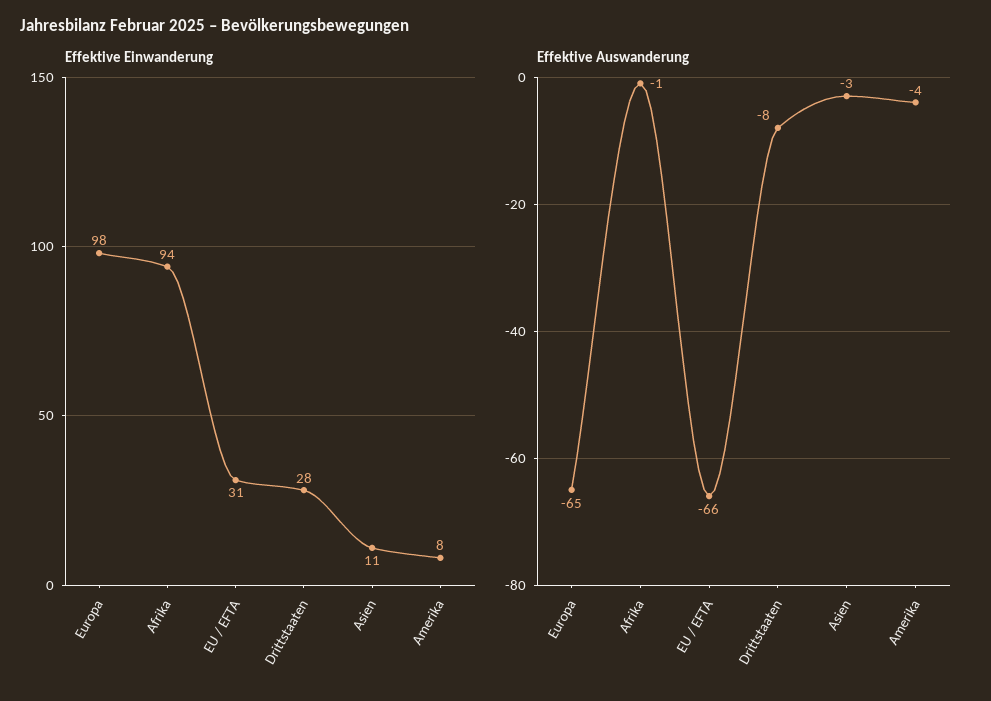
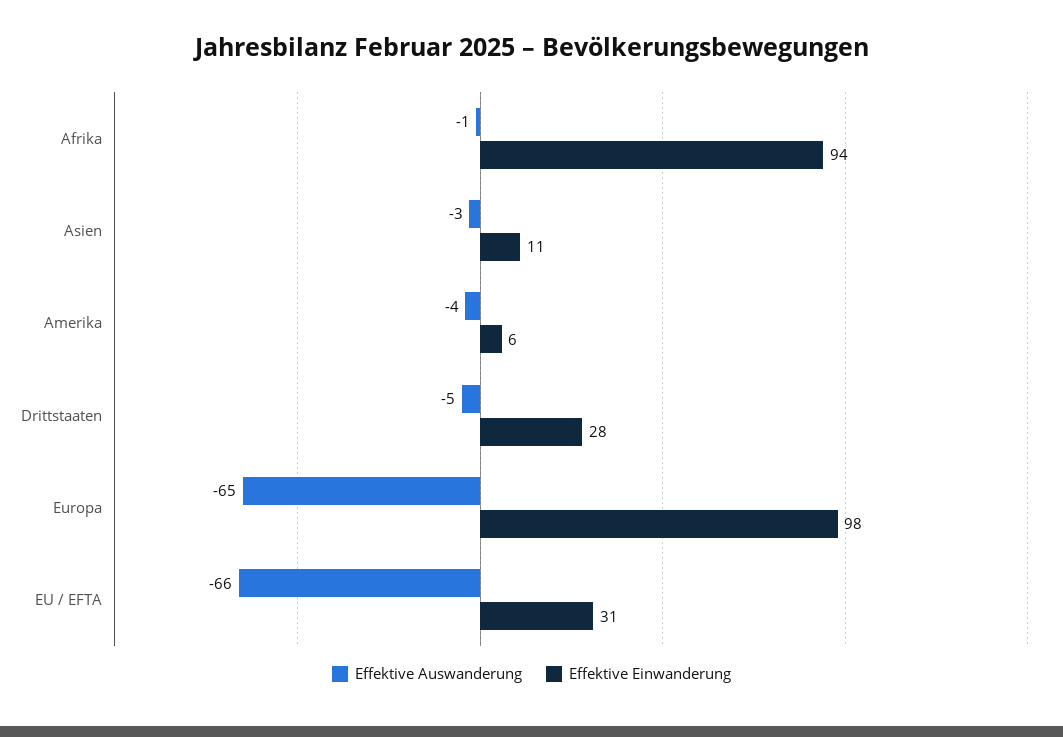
Effektive Einwanderung, Amerika: 8 -> 6
Effektive Auswanderung, Drittstaaten: -8 -> -5

